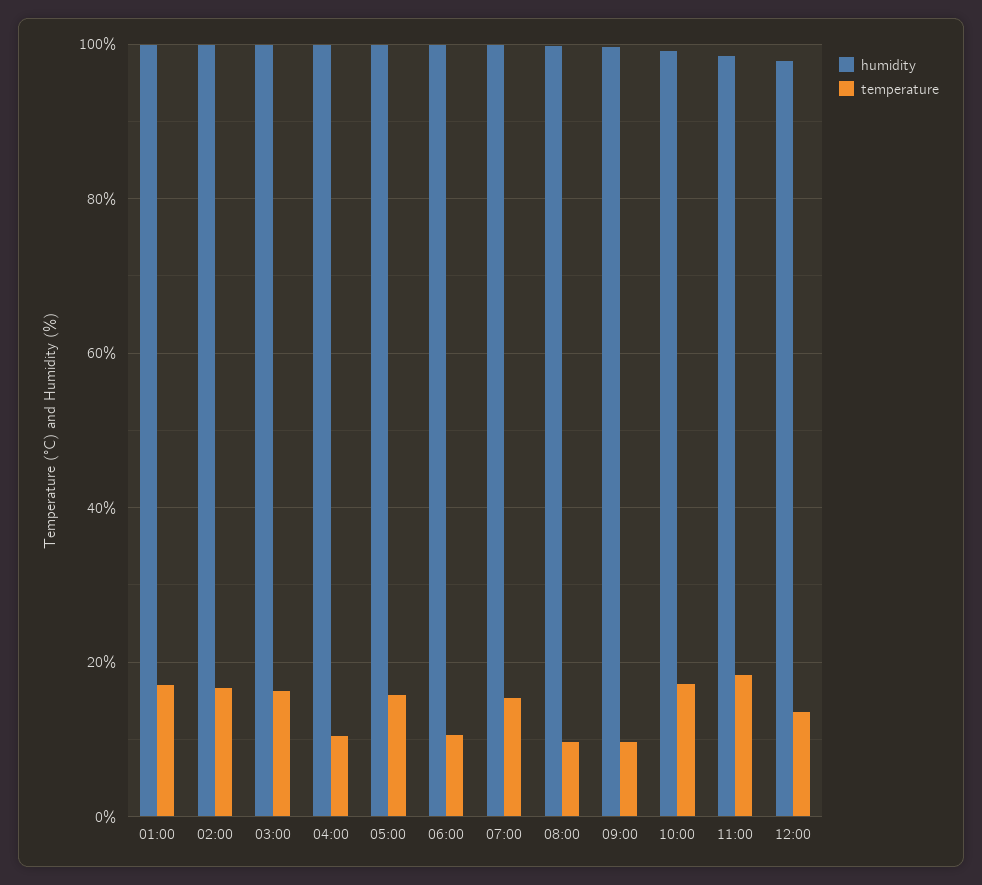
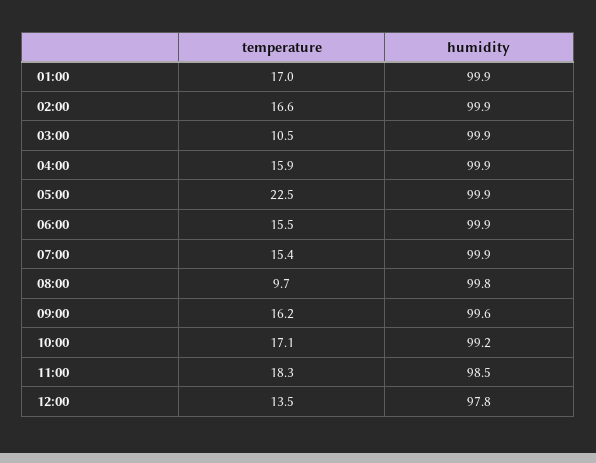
temperature, 03:00: 16 -> 10.5
temperature, 04:00: 10 -> 15.9
temperature, 05:00: 16 -> 22.5
temperature, 06:00: 10 -> 15.5
temperature, 09:00: 10 -> 16.2

